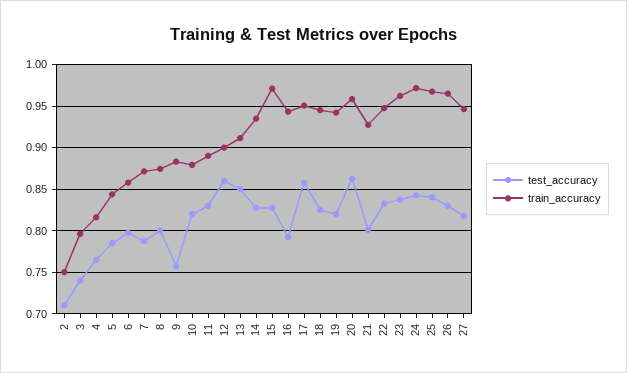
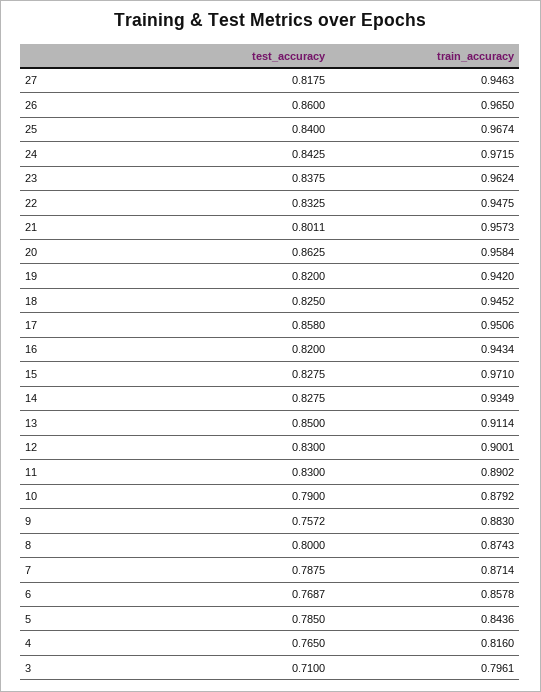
test_accuracy, 2: 0.71 -> none
train_accuracy, 2: 0.75 -> none
test_accuracy, 3: 0.74 -> 0.71
test_accuracy, 6: 0.8 -> 0.7687
test_accuracy, 10: 0.82 -> 0.79
test_accuracy, 12: 0.86 -> 0.83
test_accuracy, 16: 0.79 -> 0.82
train_accuracy, 21: 0.93 -> 0.9573
test_accuracy, 26: 0.83 -> 0.86

